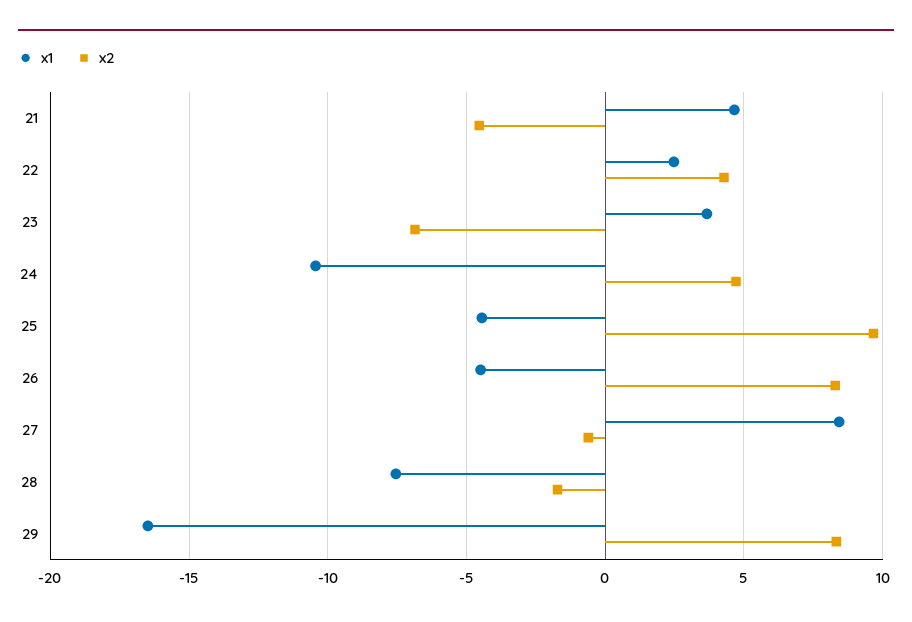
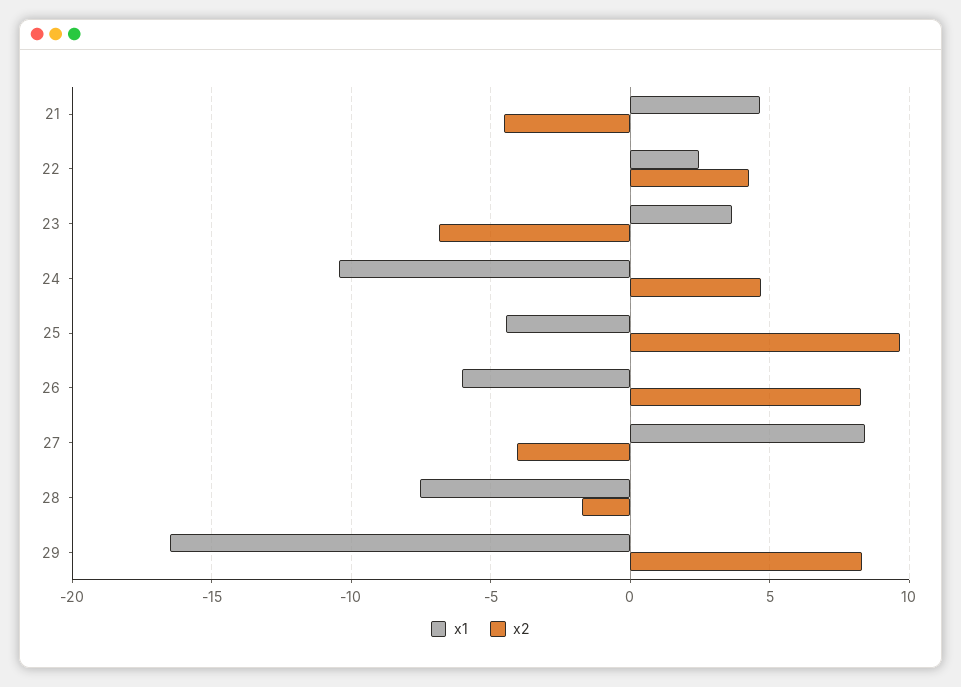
x1, 26: -4.5 -> -6
x2, 27: -0.5 -> -4

